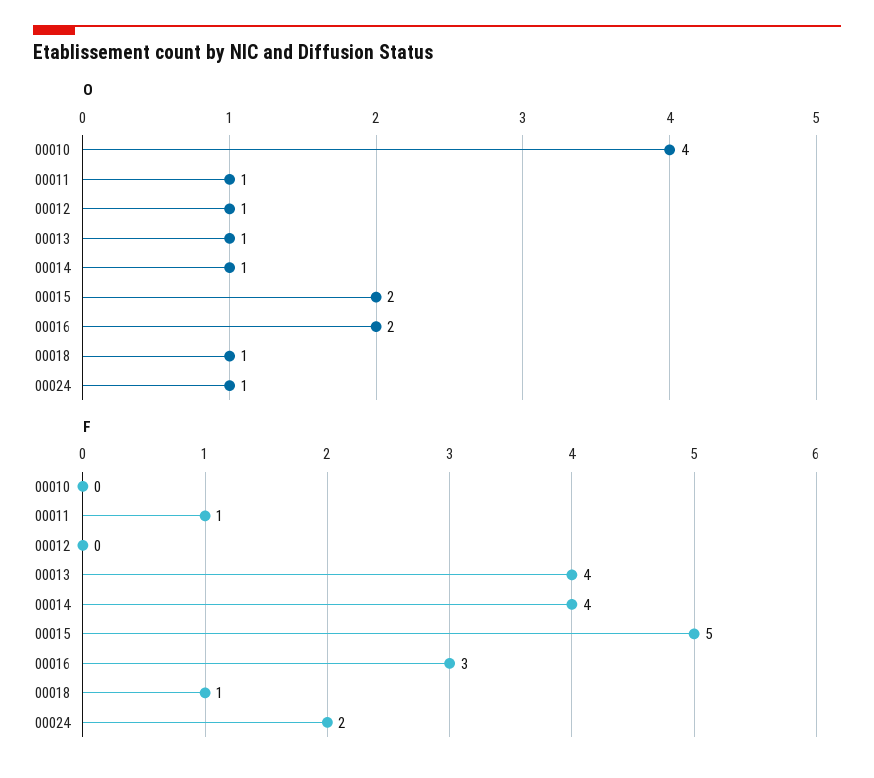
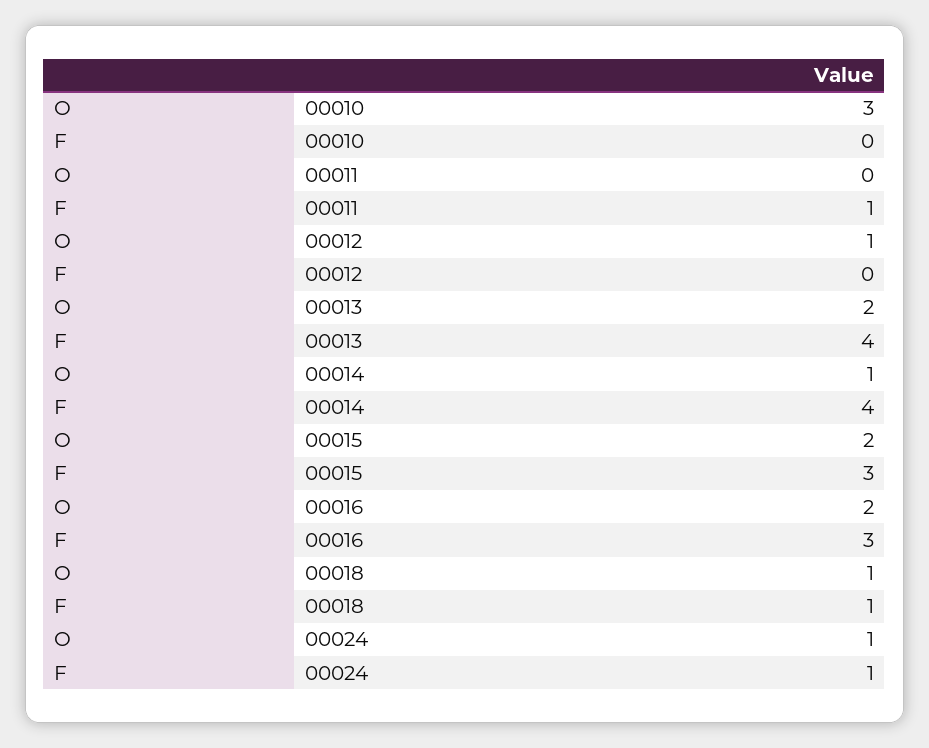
O, 00010: 4 -> 3
O, 00011: 1 -> 0
O, 00013: 1 -> 2
F, 00015: 5 -> 3
F, 00024: 2 -> 1

